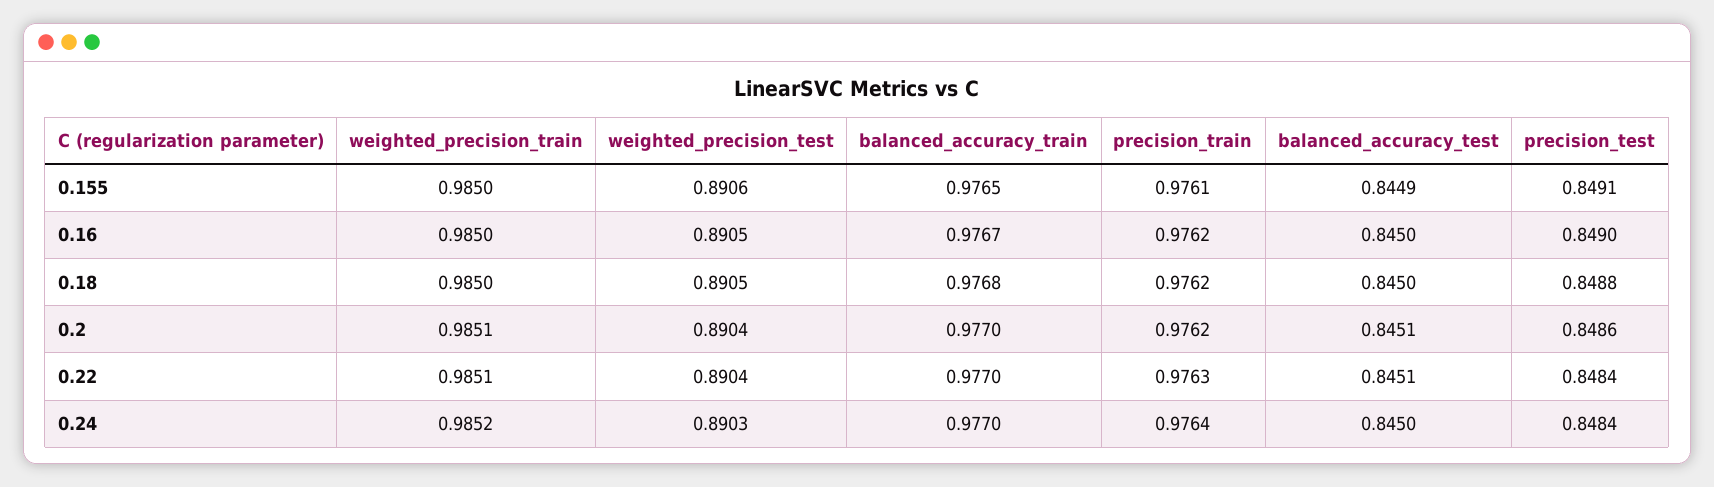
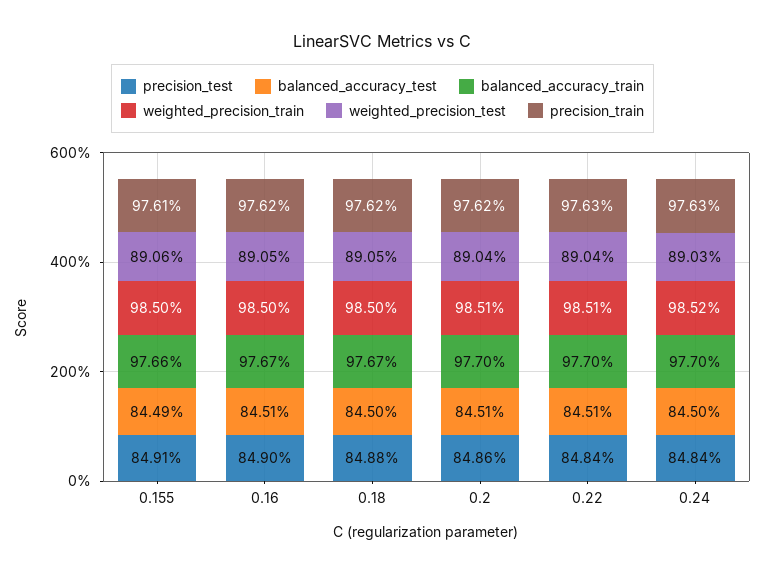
balanced_accuracy_train, 0.155: 0.9765 -> 0.9766
balanced_accuracy_test, 0.16: 0.845 -> 0.8451
balanced_accuracy_train, 0.18: 0.9768 -> 0.9767
precision_train, 0.24: 0.9764 -> 0.9763

